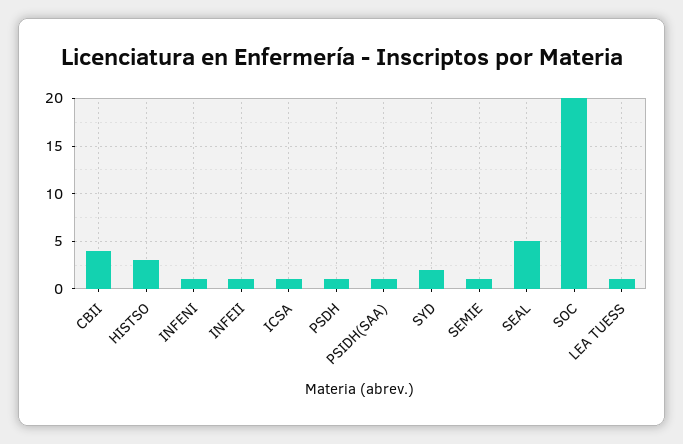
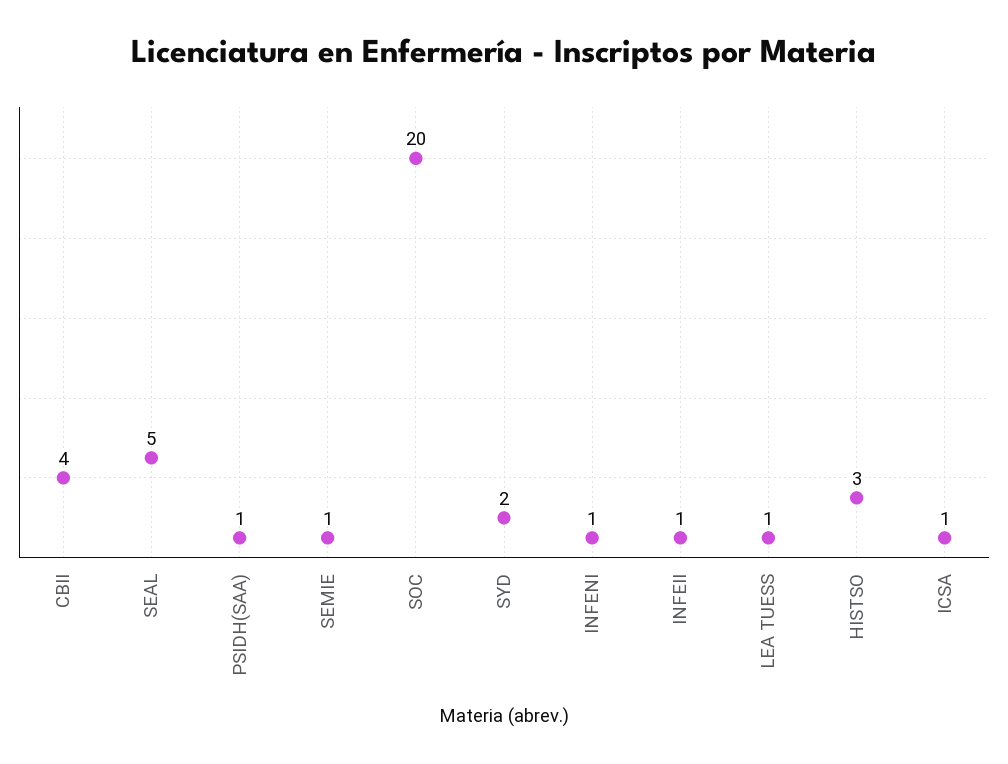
PSDH: 1 -> none

